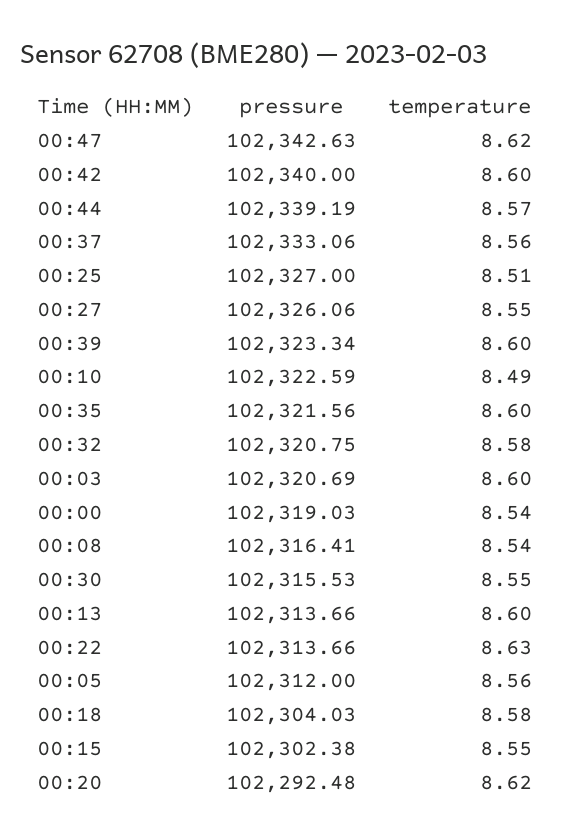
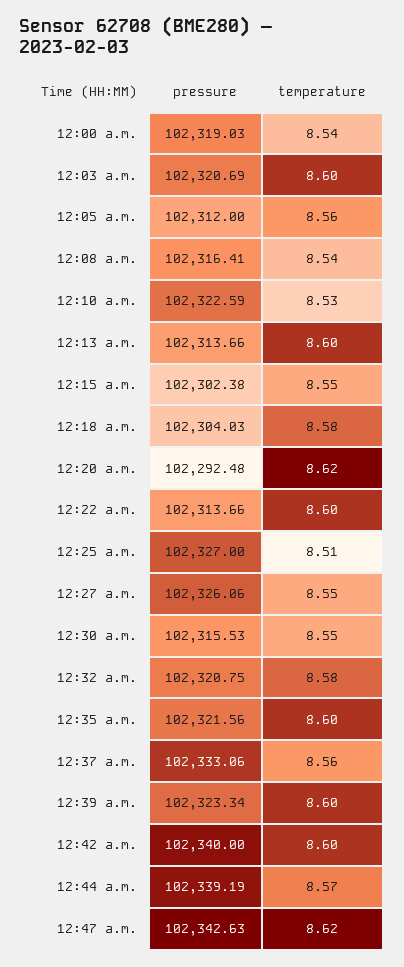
temperature, 00:10: 8.49 -> 8.53
temperature, 00:22: 8.63 -> 8.6

